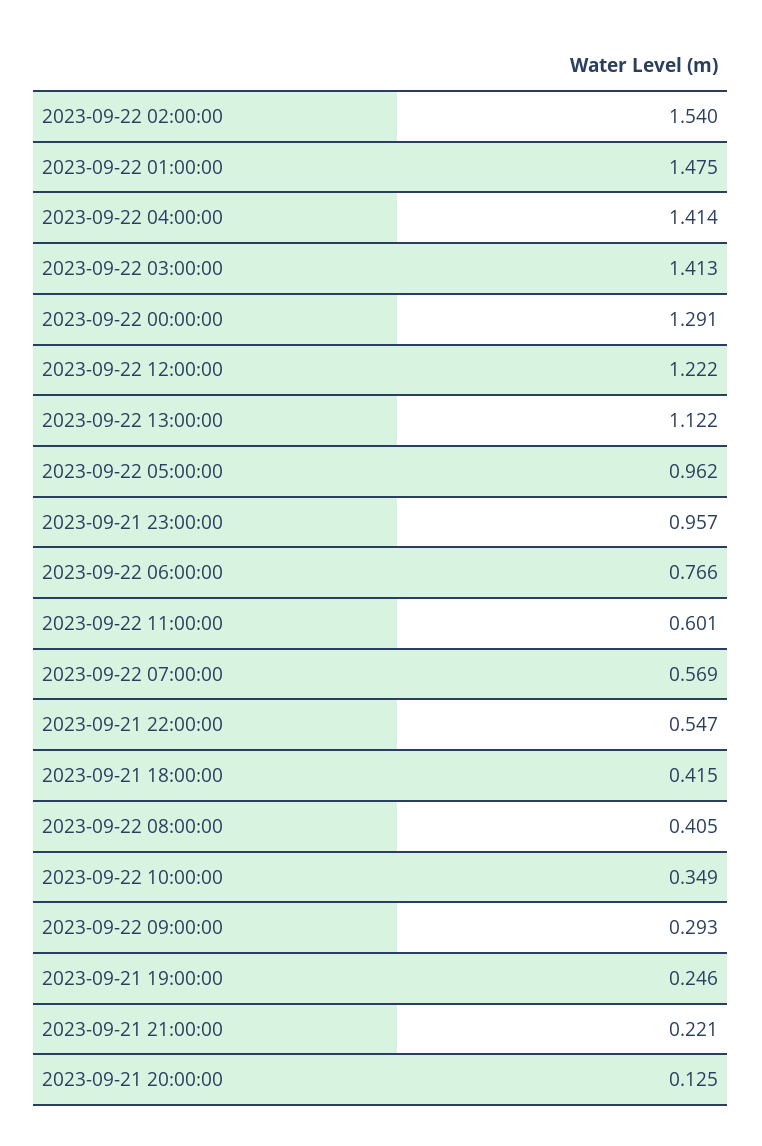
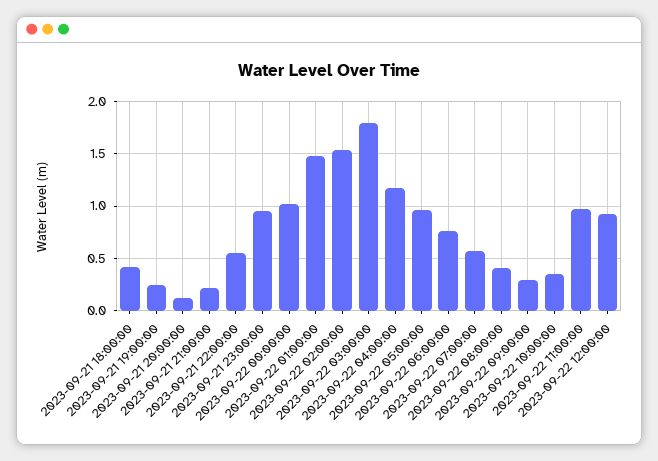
2023-09-22 04:00:00: 1.414 -> 1.2
2023-09-22 03:00:00: 1.413 -> 1.8
2023-09-22 00:00:00: 1.291 -> 1
2023-09-22 12:00:00: 1.222 -> 0.9
2023-09-22 13:00:00: 1.122 -> none
2023-09-22 11:00:00: 0.601 -> 1

